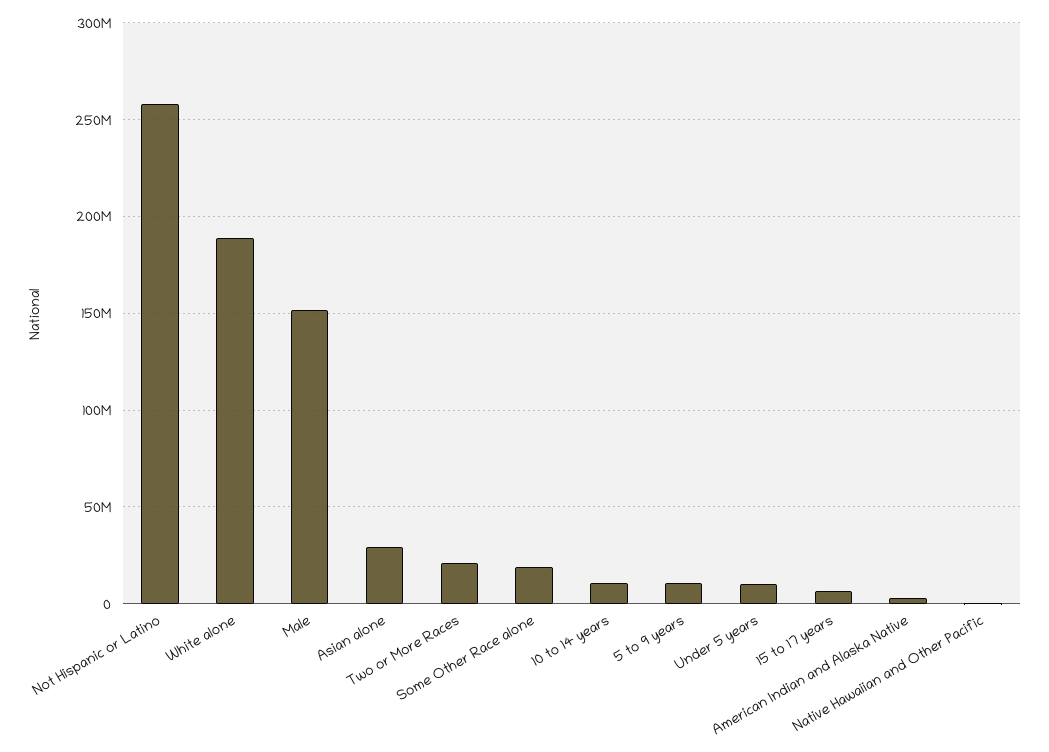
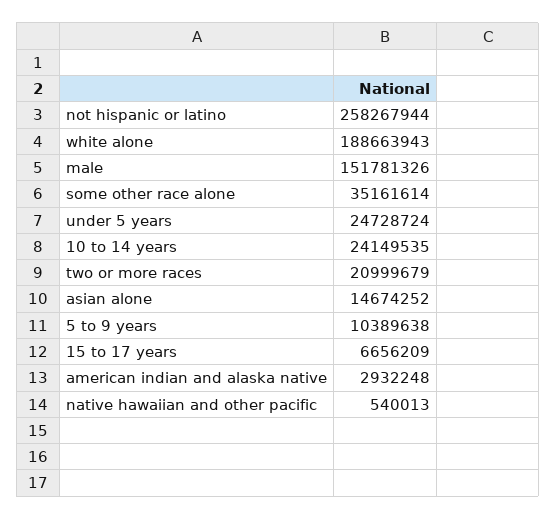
Asian alone: 30000000 -> 14674252
Some Other Race alone: 20000000 -> 35161614
10 to 14 years: 10000000 -> 24149535
Under 5 years: 10000000 -> 24728724

